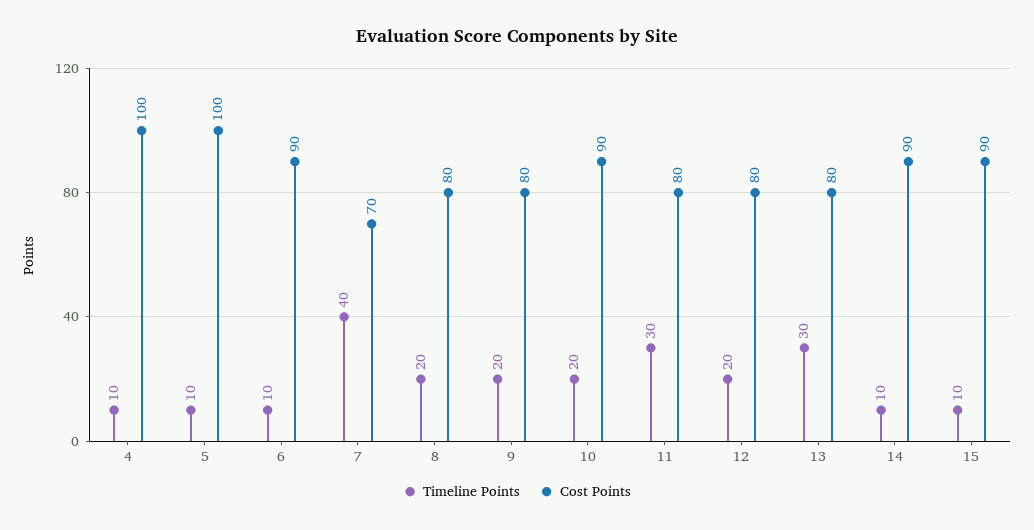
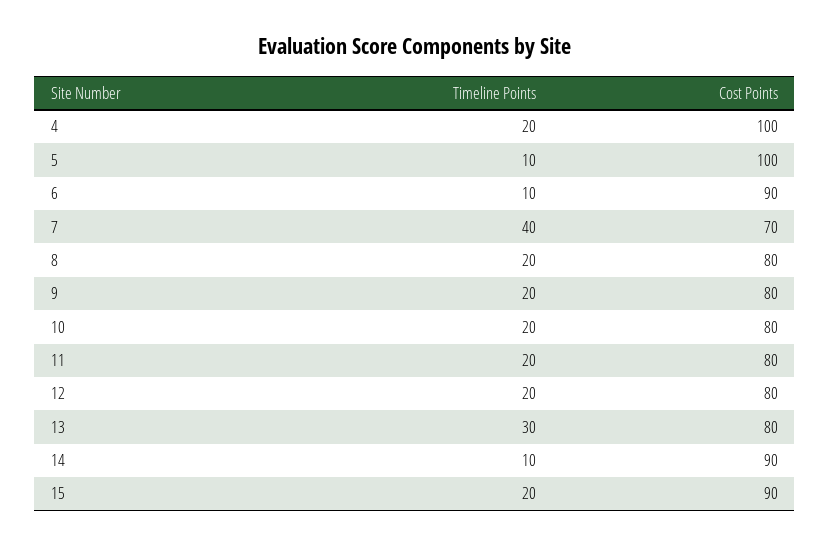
Timeline Points, 4: 10 -> 20
Cost Points, 10: 90 -> 80
Timeline Points, 11: 30 -> 20
Timeline Points, 15: 10 -> 20

